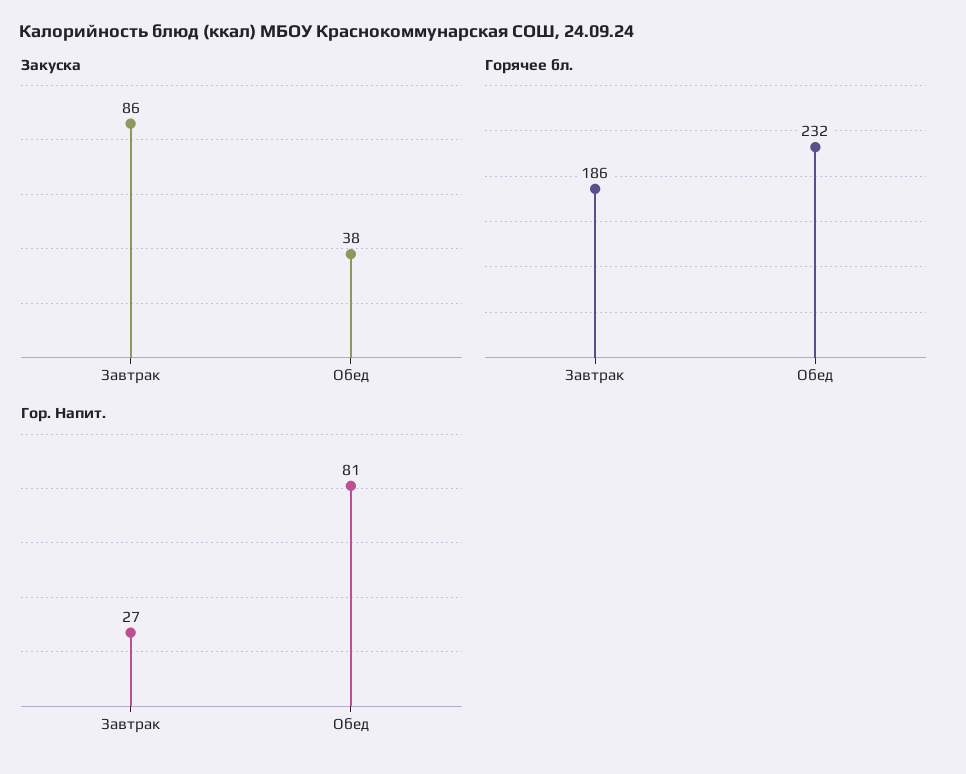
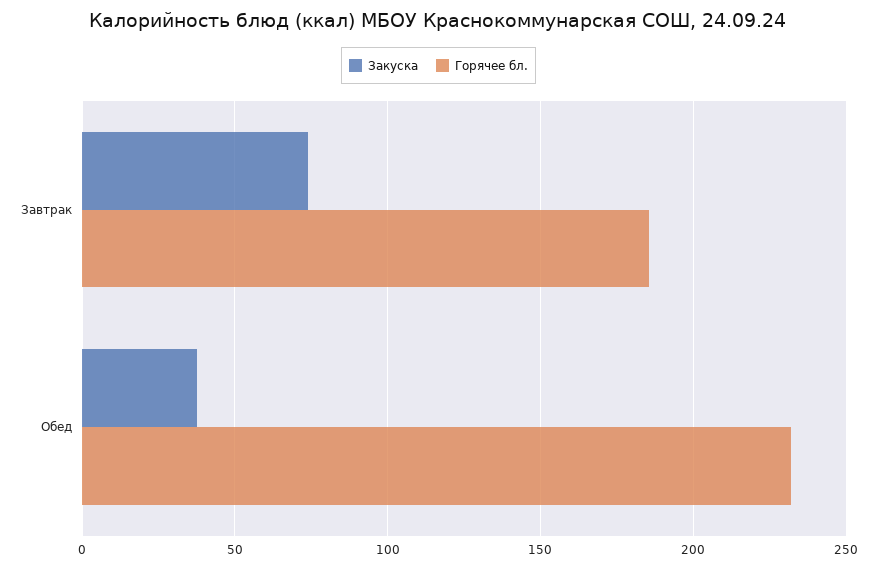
Закуска, Завтрак: 86 -> 75
Гор. Напит., Завтрак: 27 -> none
Гор. Напит., Обед: 81 -> none

